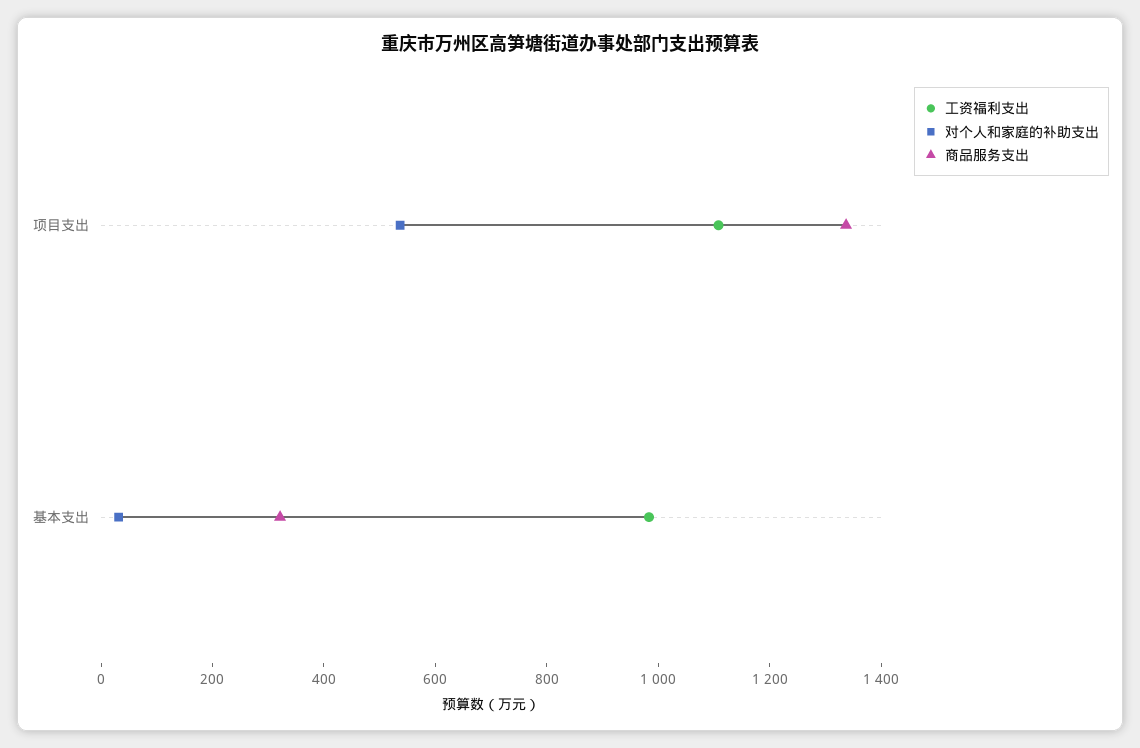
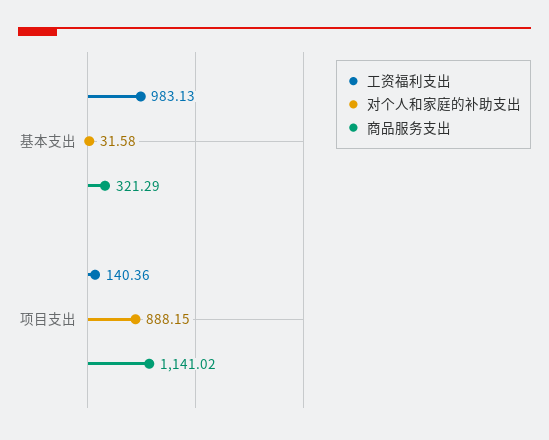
工资福利支出, 项目支出: 1100 -> 140.36
对个人和家庭的补助支出, 项目支出: 550 -> 888.15
商品服务支出, 项目支出: 1350 -> 1141.02

